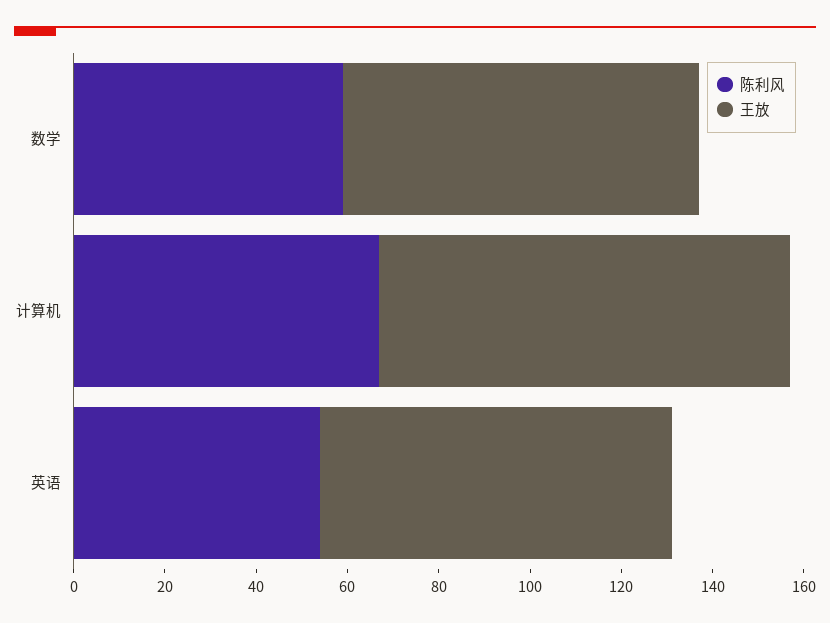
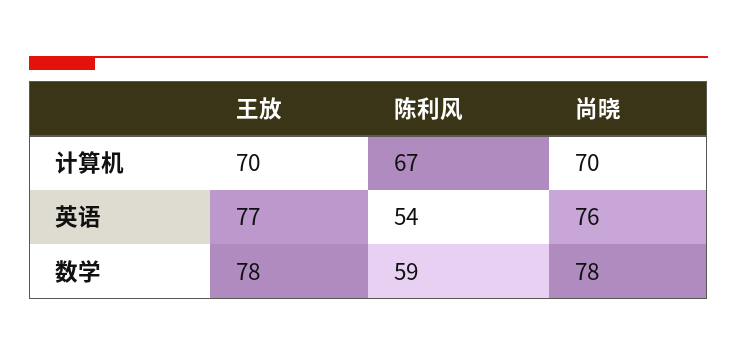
王放, 计算机: 90 -> 70
尚晓, 计算机: none -> 70
尚晓, 英语: none -> 76
尚晓, 数学: none -> 78

